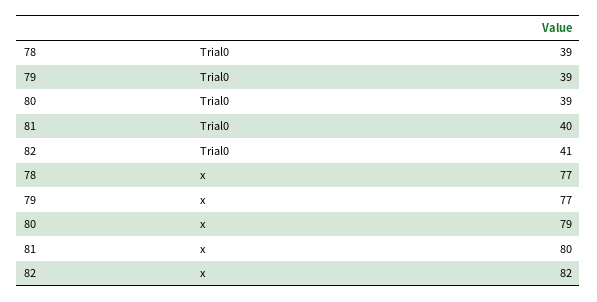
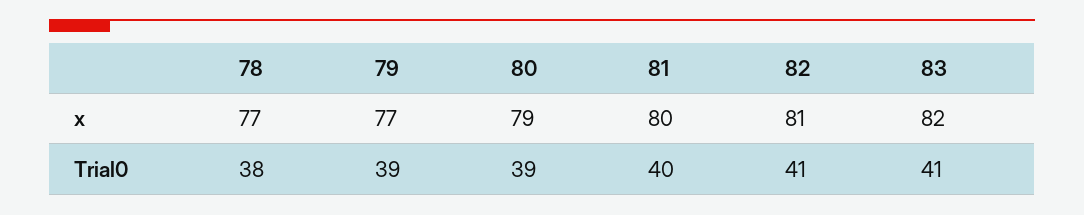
78, Trial0: 39 -> 38
82, x: 82 -> 81
83, x: none -> 82
83, Trial0: none -> 41

